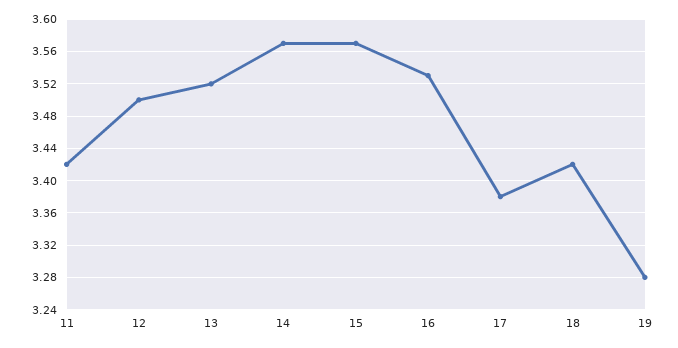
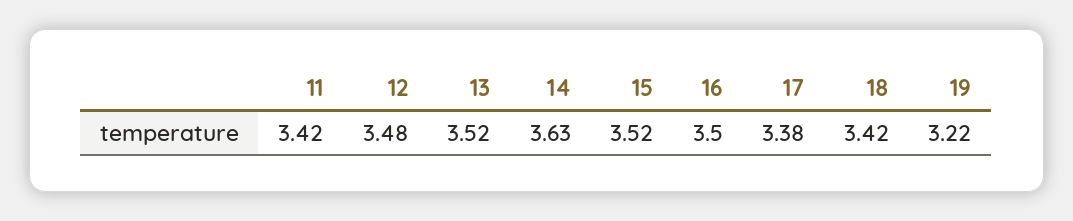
12: 3.5 -> 3.48
14: 3.57 -> 3.63
15: 3.57 -> 3.52
16: 3.53 -> 3.5
19: 3.28 -> 3.22

